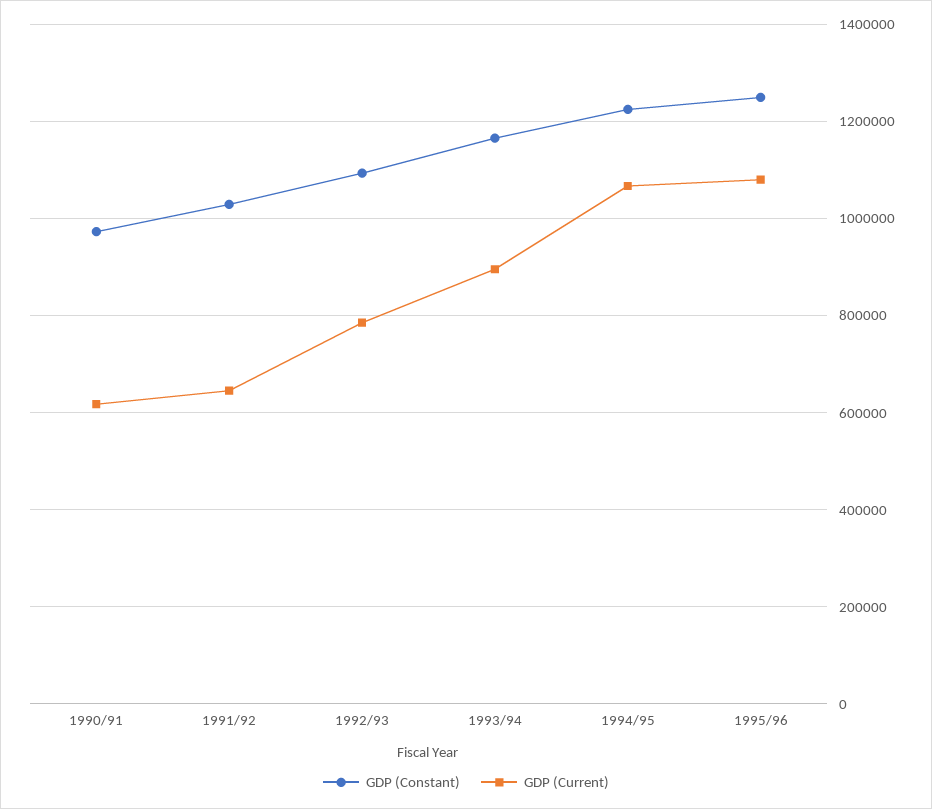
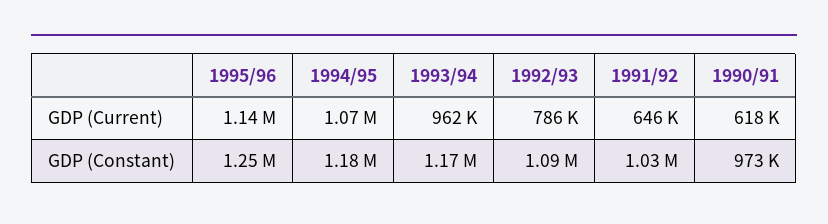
GDP (Current), 1993/94: 900000 -> 962000
GDP (Constant), 1994/95: 1220000 -> 1180000
GDP (Current), 1995/96: 1080000 -> 1140000

